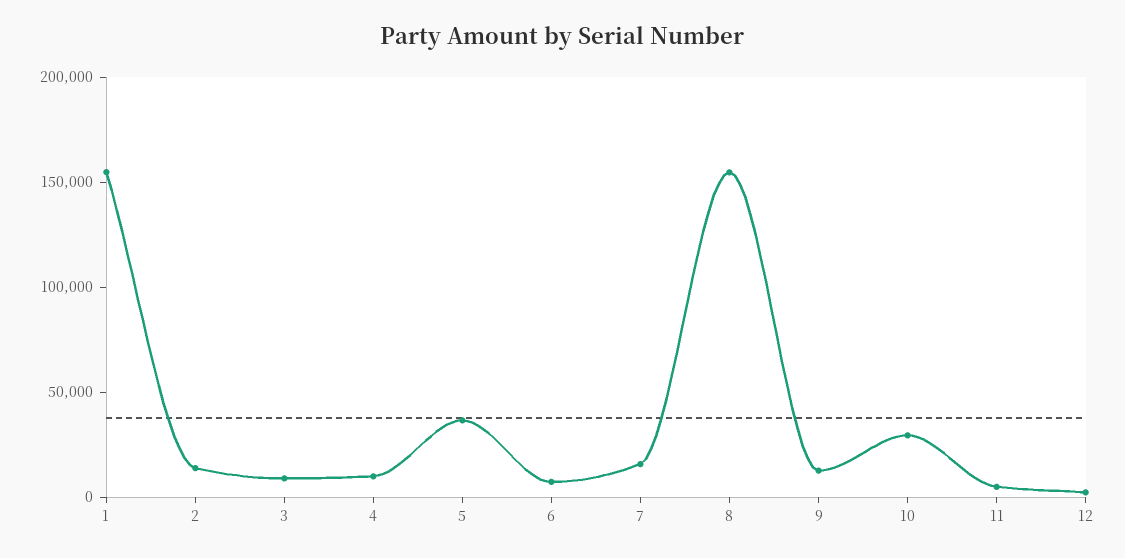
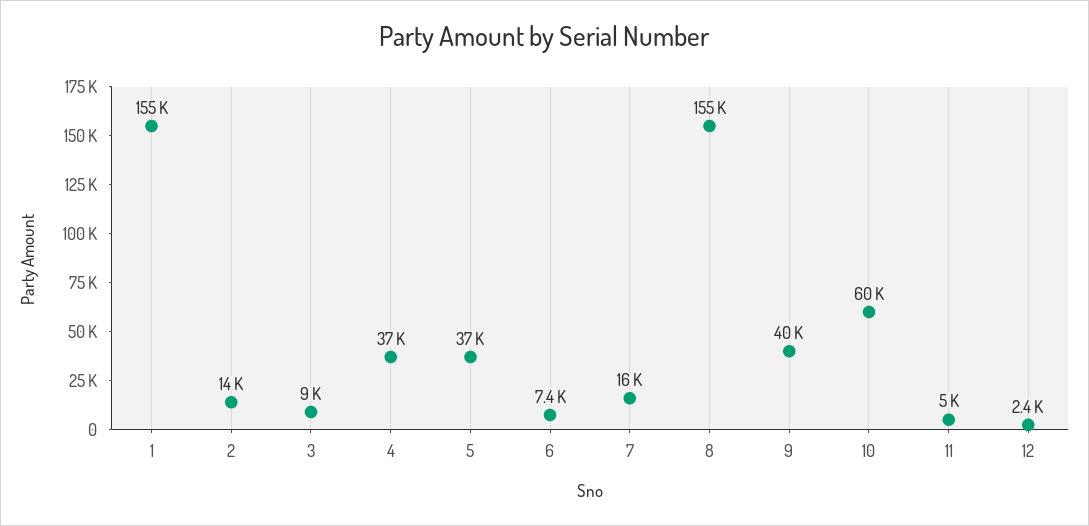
4: 10000 -> 37000
9: 10000 -> 40000
10: 30000 -> 60000

